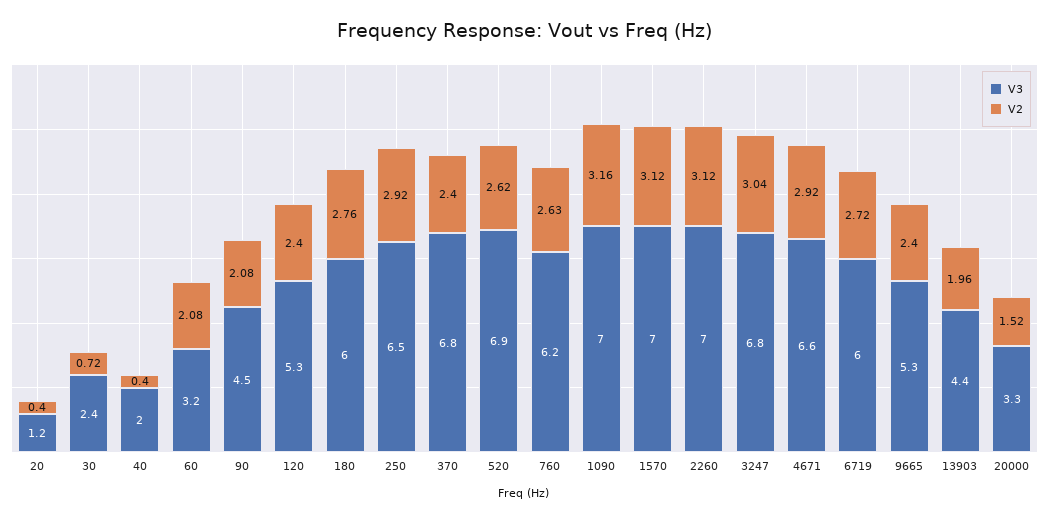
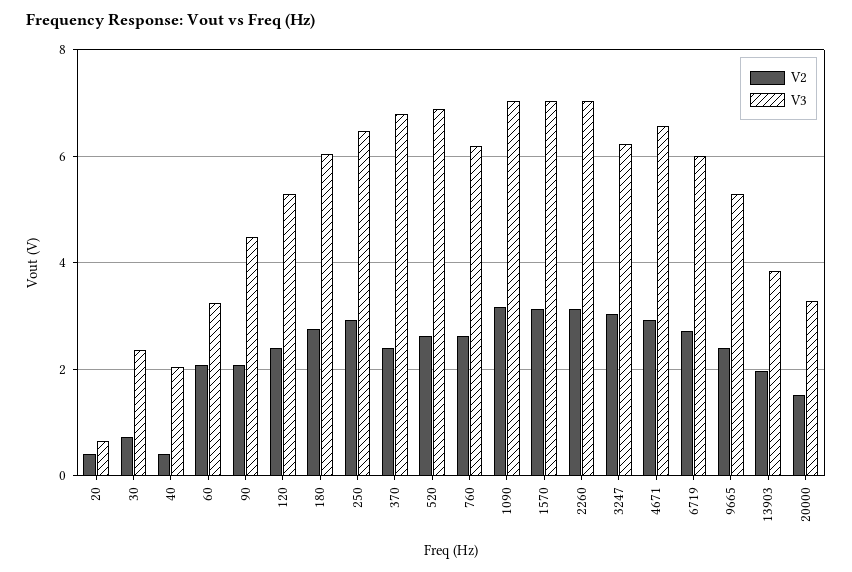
V3, 20: 1.2 -> 0.6
V3, 3247: 6.8 -> 6.2
V3, 13903: 4.4 -> 3.8

